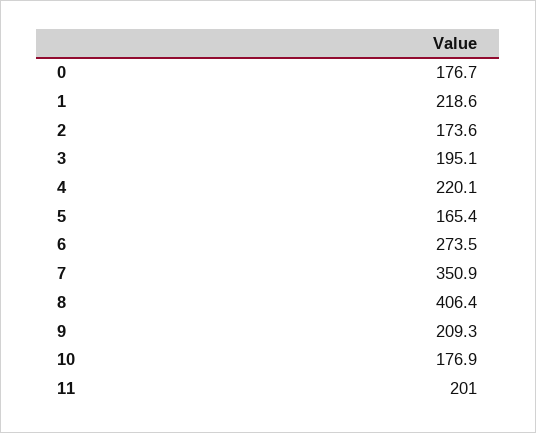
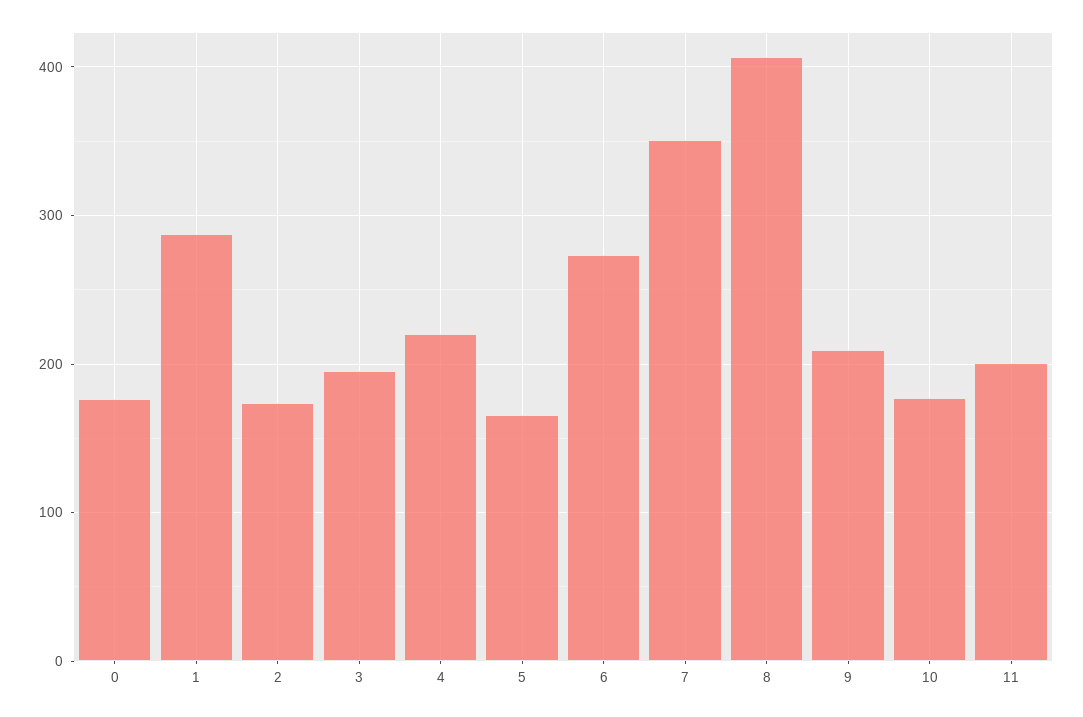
1: 218.6 -> 290

